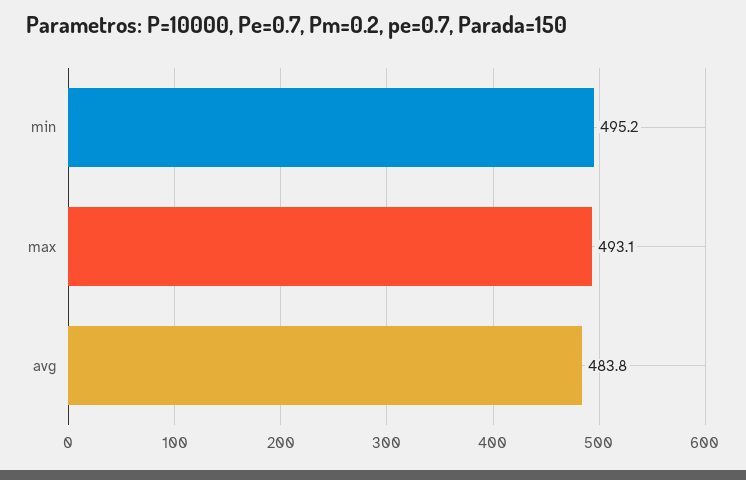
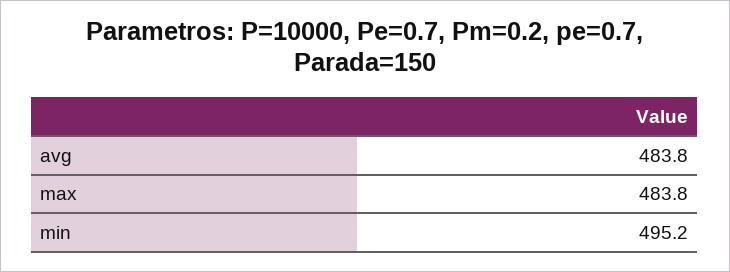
max: 493.1 -> 483.8

